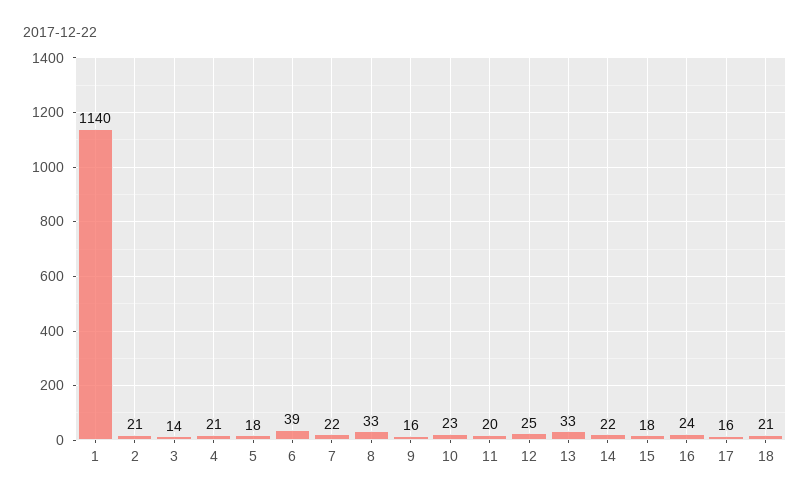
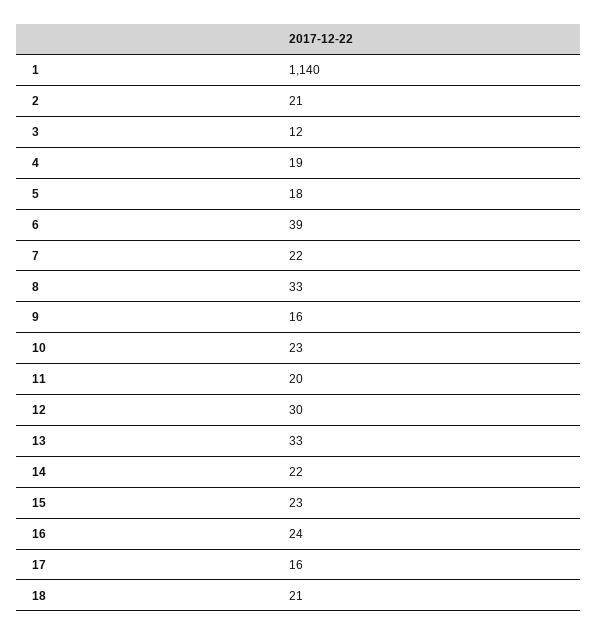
3: 14 -> 12
4: 21 -> 19
12: 25 -> 30
15: 18 -> 23

